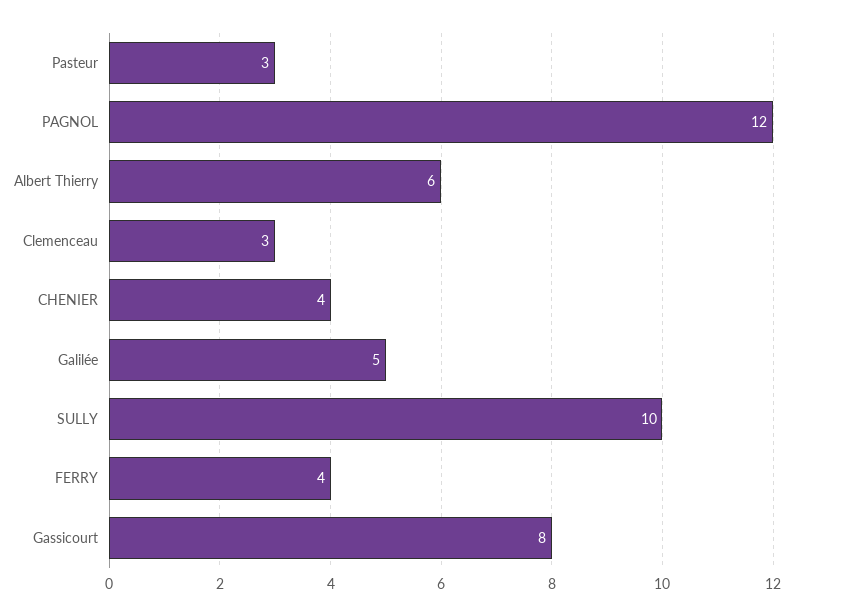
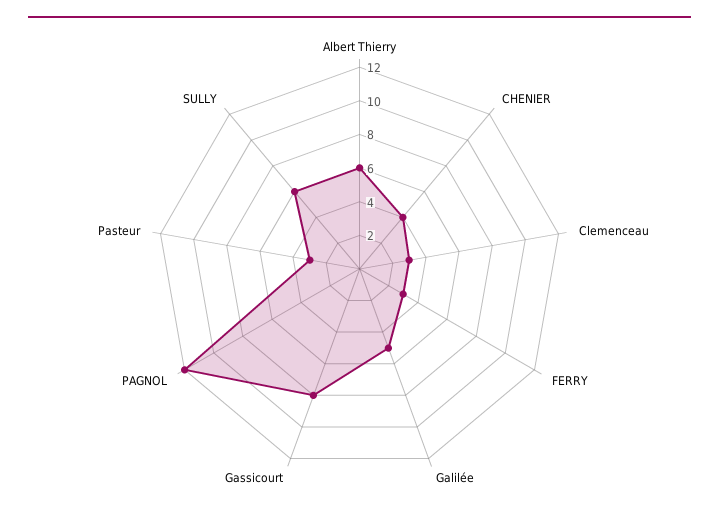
SULLY: 10 -> 6
FERRY: 4 -> 3

